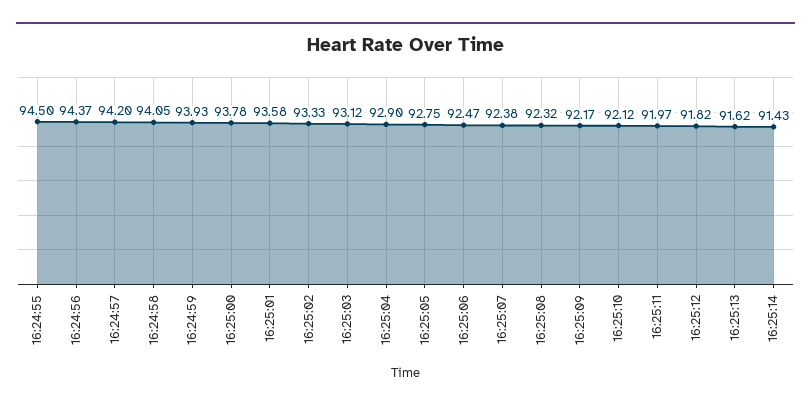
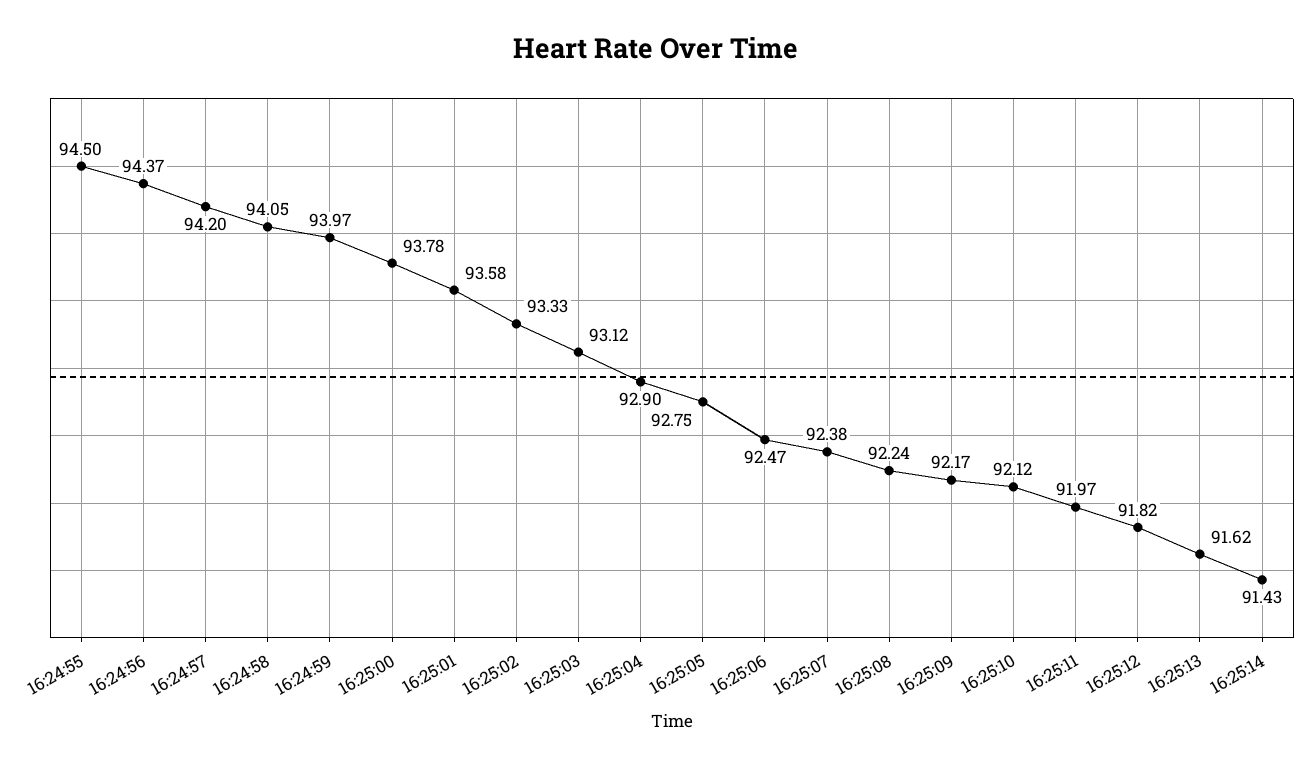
16:24:59: 93.93 -> 93.97
16:25:08: 92.32 -> 92.24

